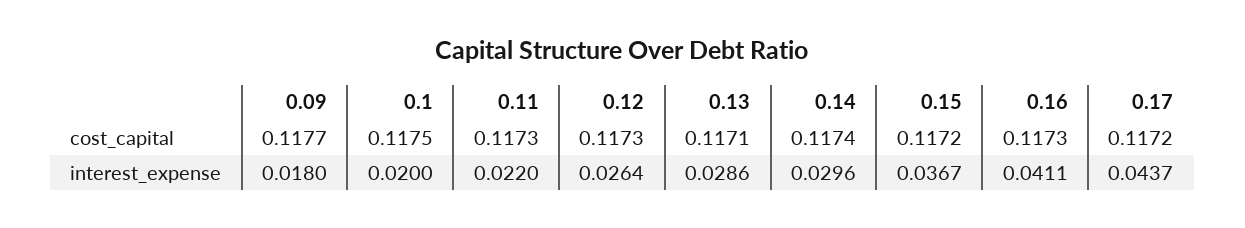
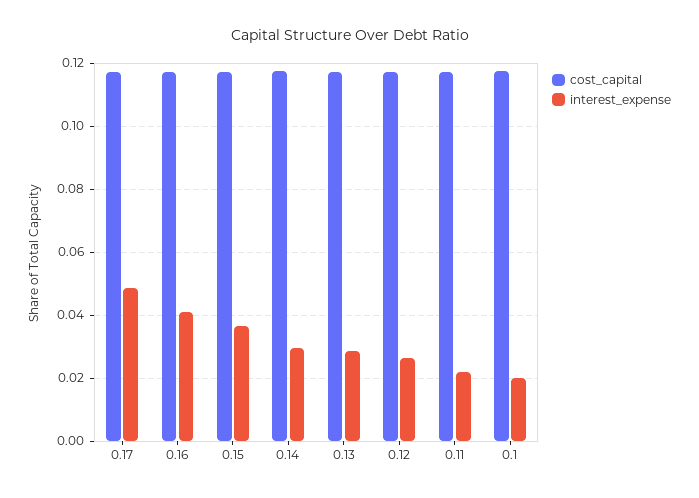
cost_capital, 0.09: 0.1177 -> none
interest_expense, 0.09: 0.018 -> none
interest_expense, 0.17: 0.0437 -> 0.048

